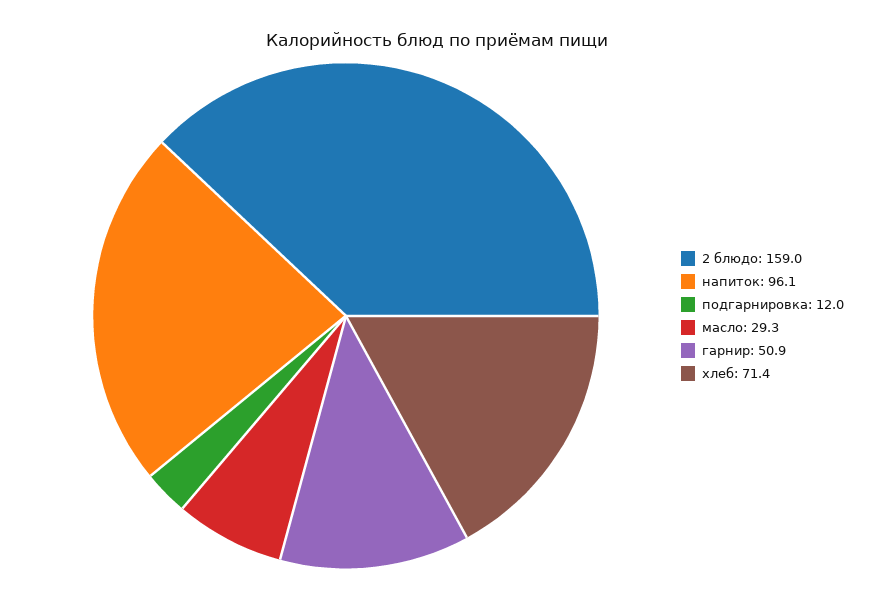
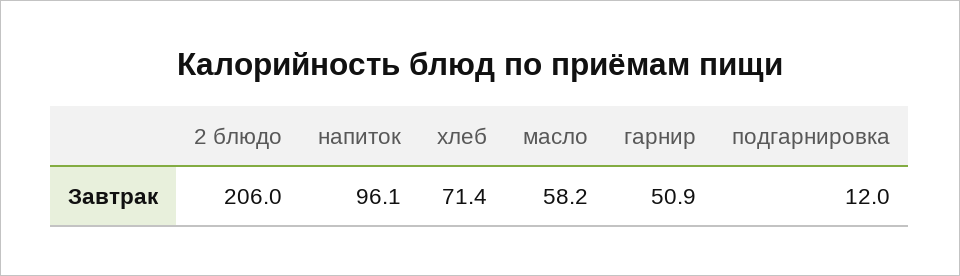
2 блюдо: 159 -> 206
масло: 29.3 -> 58.2

